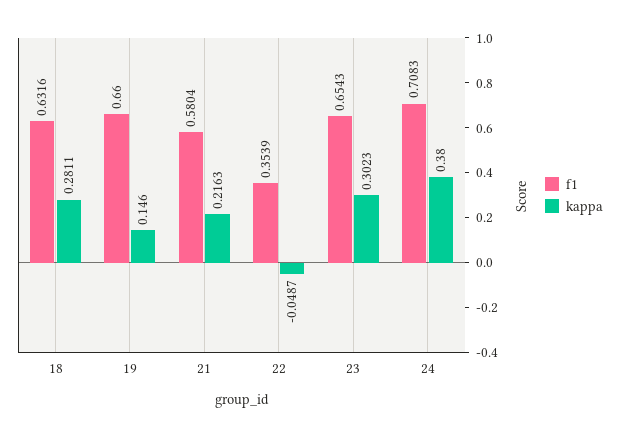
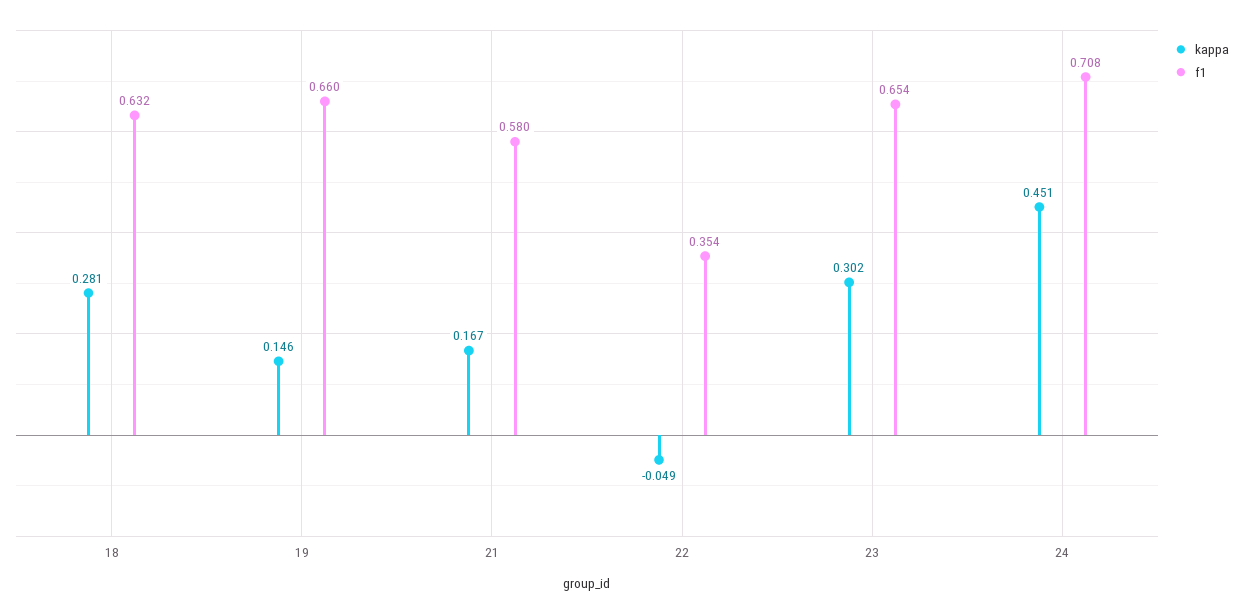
kappa, 21: 0.2163 -> 0.167
kappa, 24: 0.38 -> 0.451

